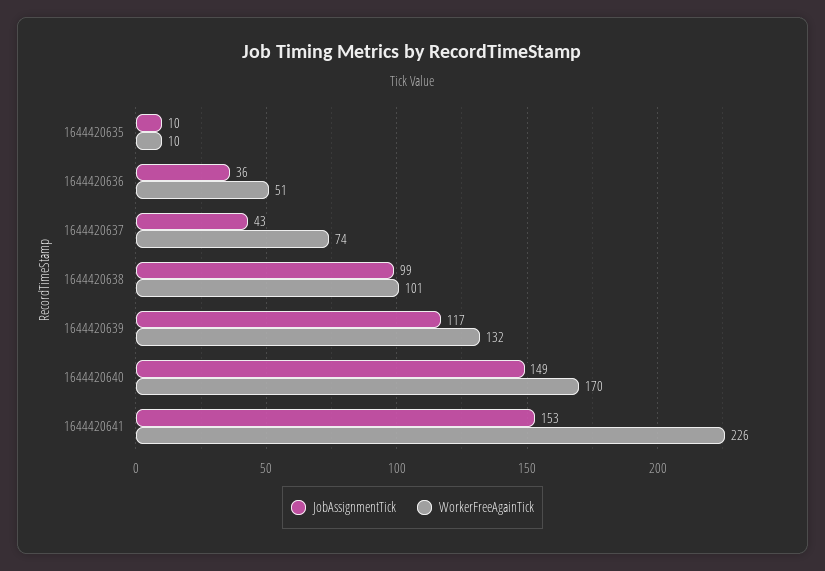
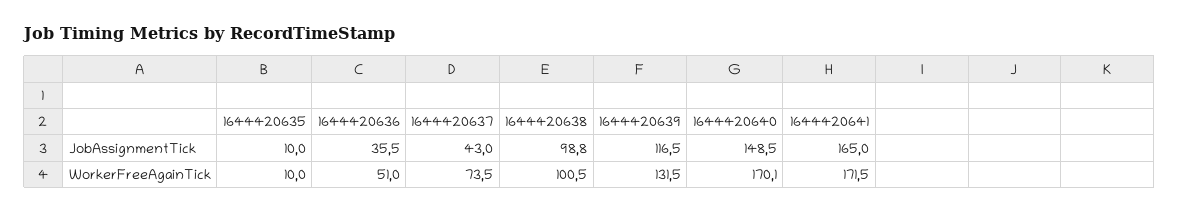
JobAssignmentTick, 1644420641: 153 -> 165
WorkerFreeAgainTick, 1644420641: 226 -> 171.5

